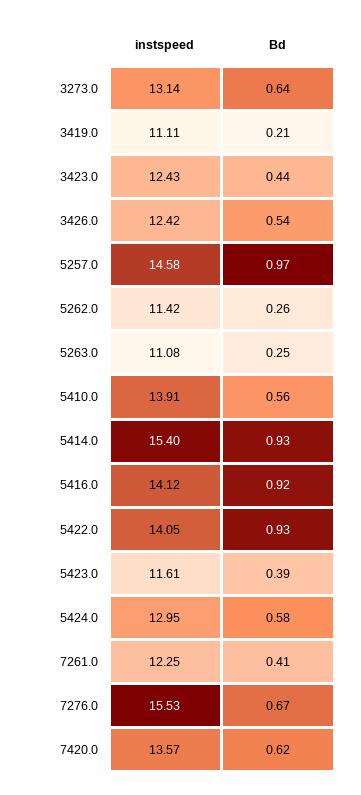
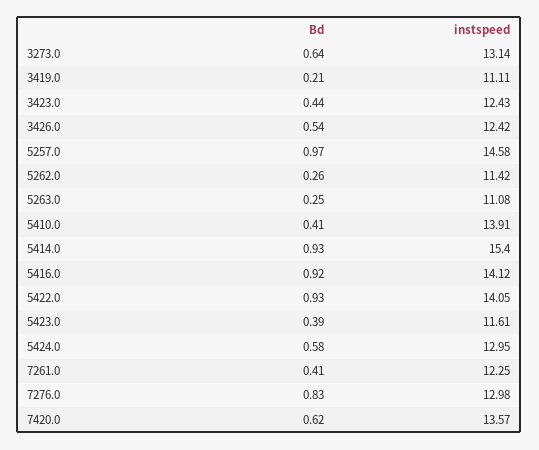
Bd, 5410.0: 0.56 -> 0.41
instspeed, 7276.0: 15.53 -> 12.98
Bd, 7276.0: 0.67 -> 0.83

